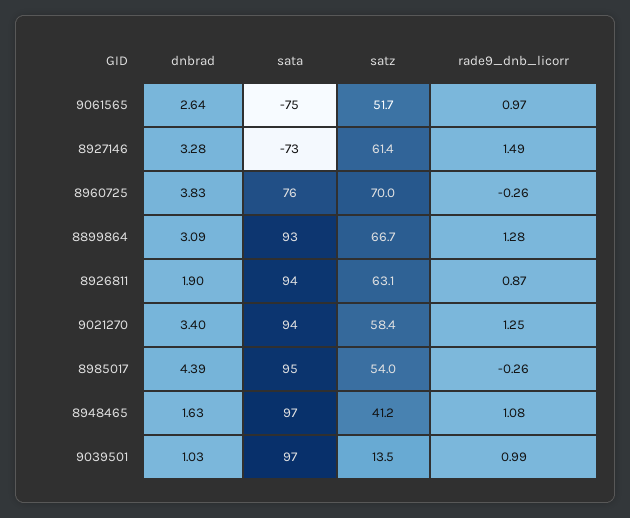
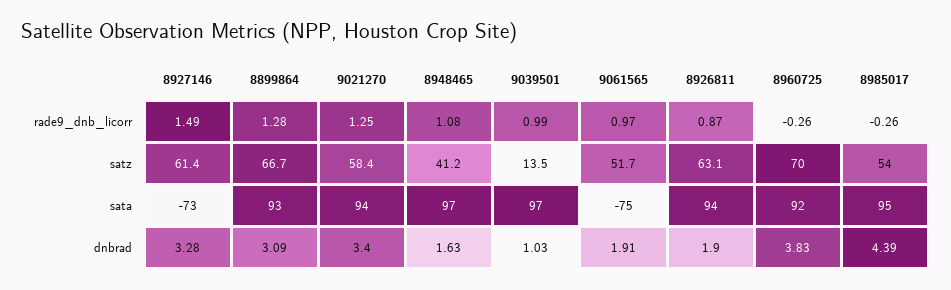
dnbrad, 9061565: 2.64 -> 1.91
sata, 8960725: 76 -> 92

